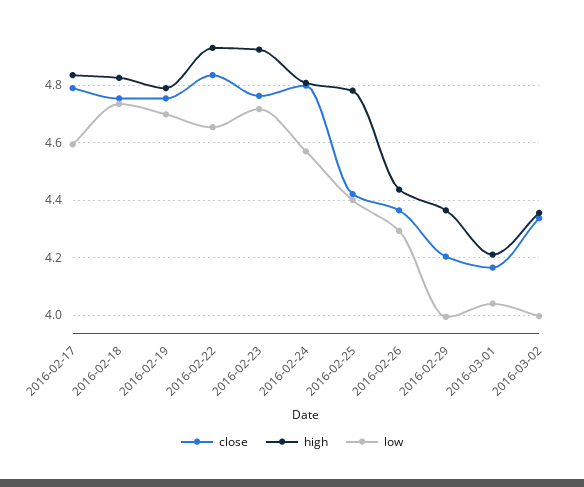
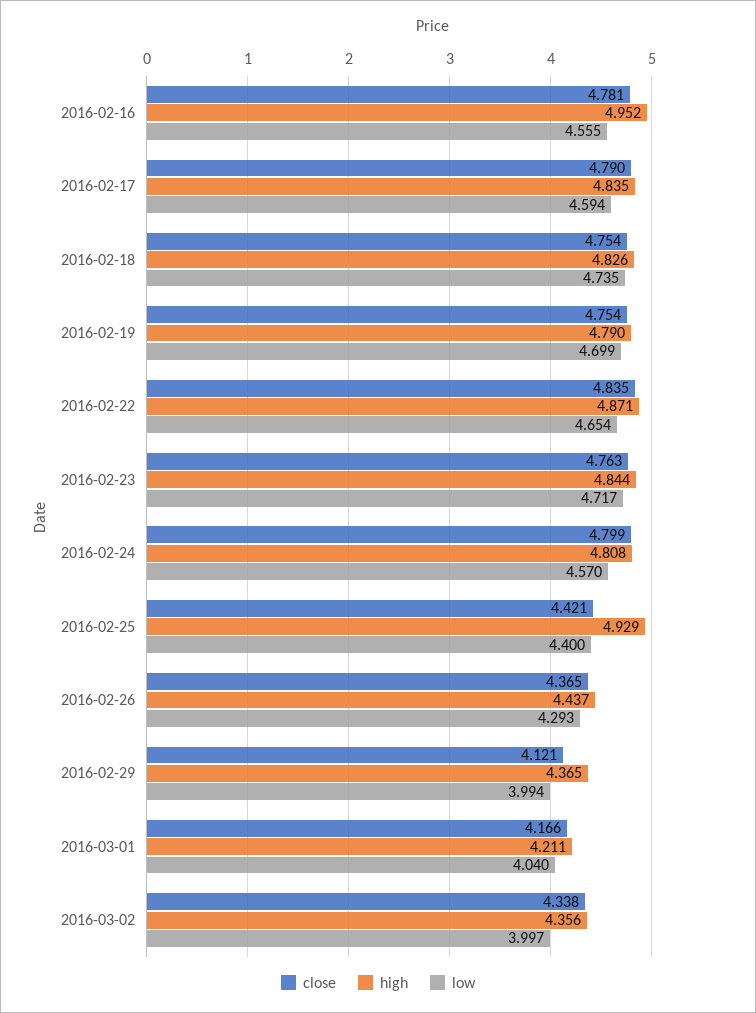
high, 2016-02-22: 4.925 -> 4.871
high, 2016-02-23: 4.925 -> 4.844
high, 2016-02-25: 4.775 -> 4.929
close, 2016-02-29: 4.2 -> 4.121
close, 2016-02-16: none -> 4.781
high, 2016-02-16: none -> 4.952
low, 2016-02-16: none -> 4.555

